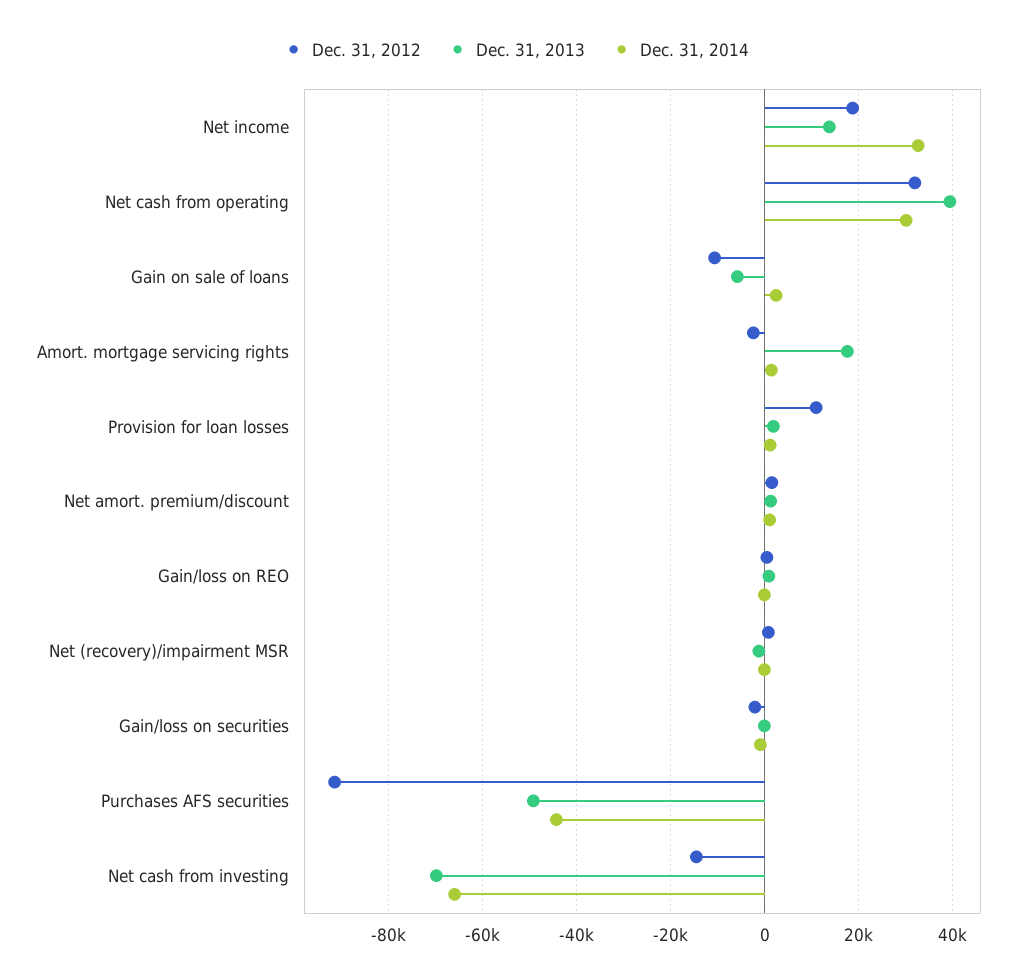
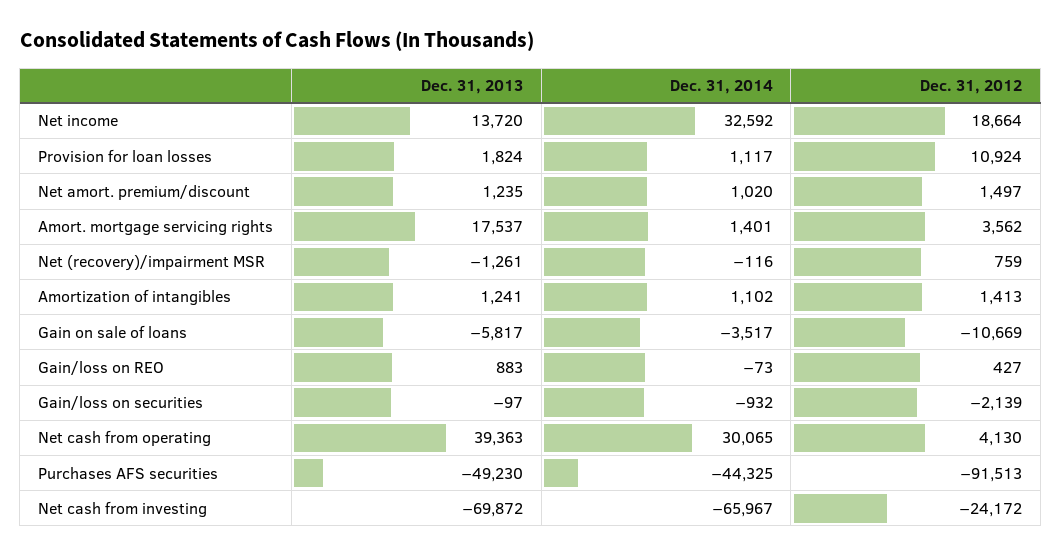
Dec. 31, 2012, Net cash from operating: 32000 -> 4130
Dec. 31, 2014, Gain on sale of loans: 2000 -> -3517
Dec. 31, 2012, Amort. mortgage servicing rights: -2000 -> 3562
Dec. 31, 2012, Net cash from investing: -14000 -> -24172
Dec. 31, 2013, Amortization of intangibles: none -> 1241
Dec. 31, 2014, Amortization of intangibles: none -> 1102
Dec. 31, 2012, Amortization of intangibles: none -> 1413

